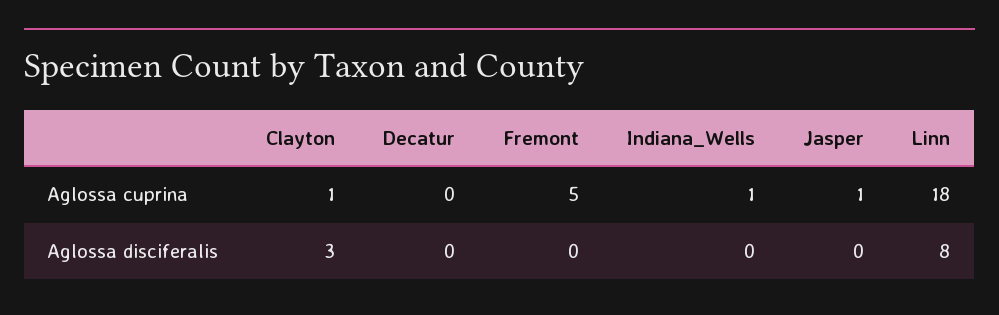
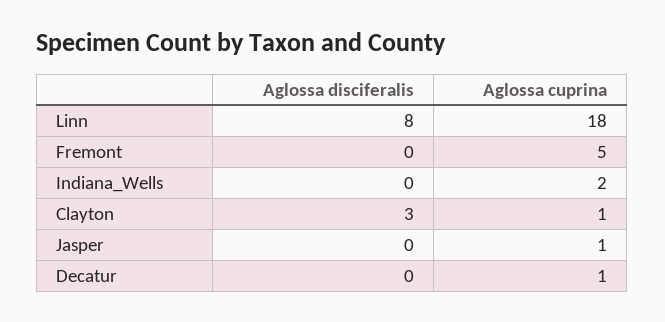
Decatur, Aglossa cuprina: 0 -> 1
Indiana_Wells, Aglossa cuprina: 1 -> 2

